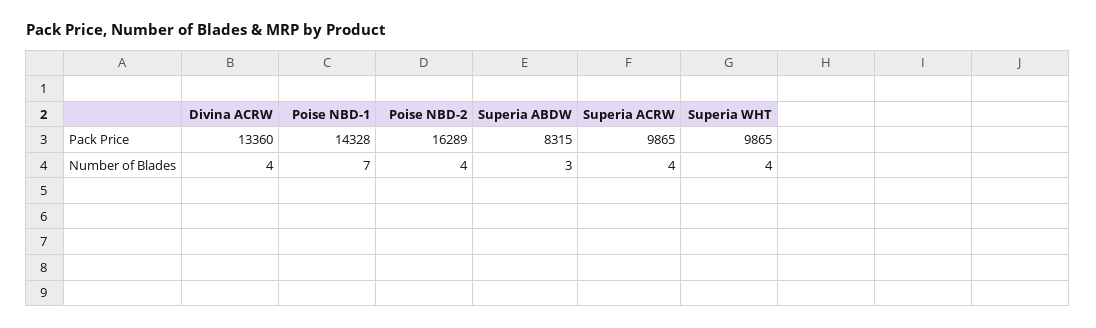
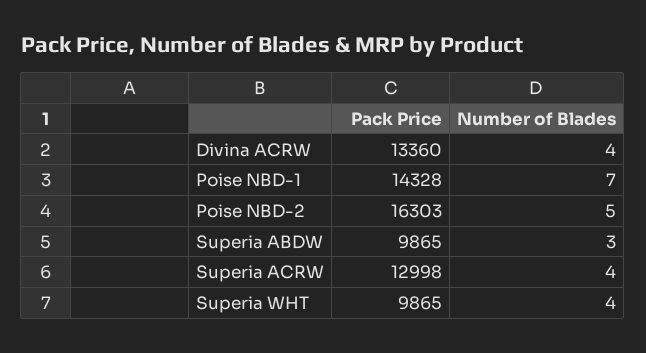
Poise NBD-2, Pack Price: 16289 -> 16303
Superia ABDW, Pack Price: 8315 -> 9865
Superia ACRW, Pack Price: 9865 -> 12998
Poise NBD-2, Number of Blades: 4 -> 5

